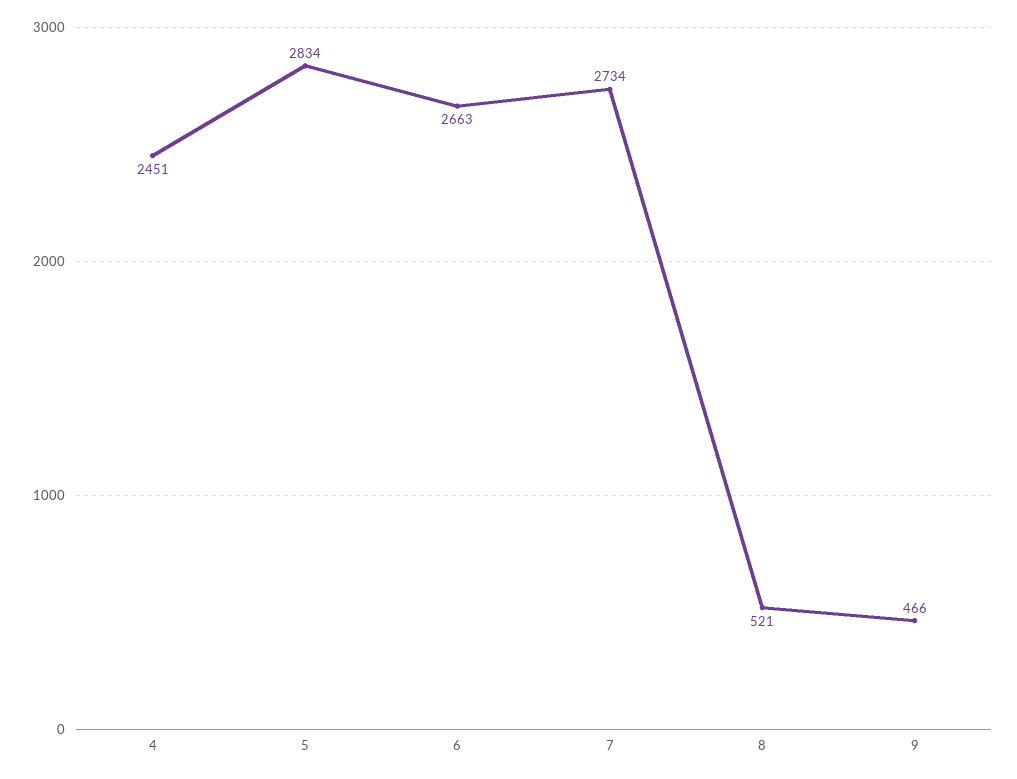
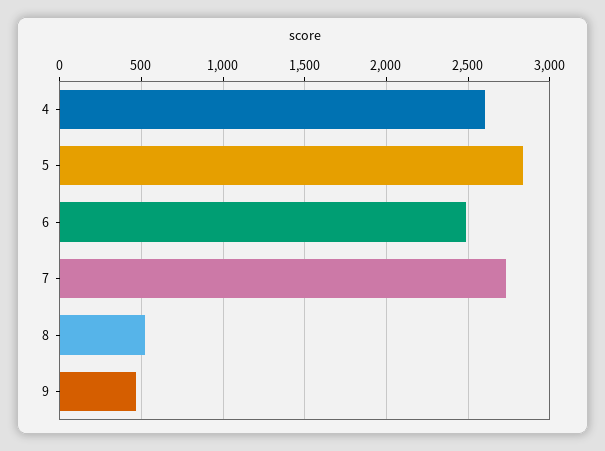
4: 2451 -> 2600
6: 2663 -> 2500

